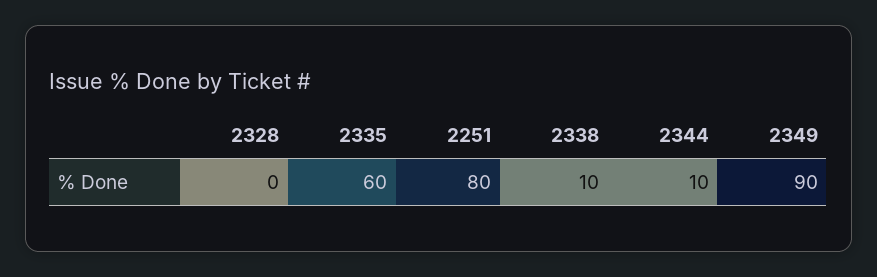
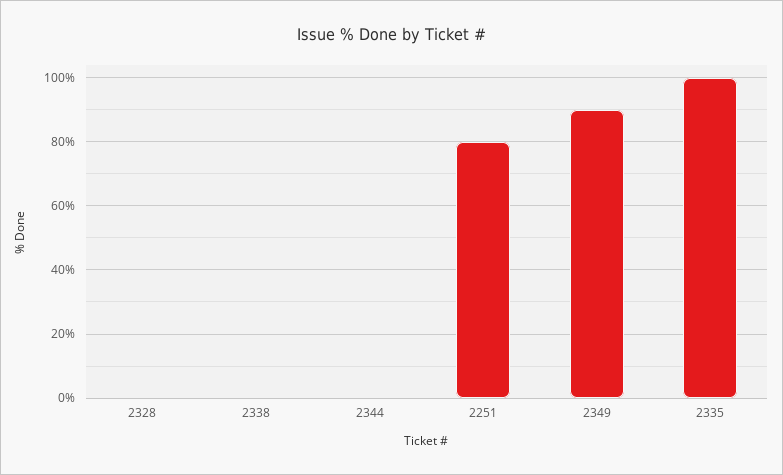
2335: 60 -> 100
2338: 10 -> 0
2344: 10 -> 0

